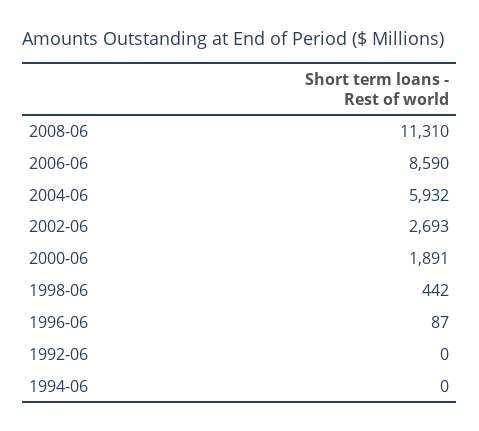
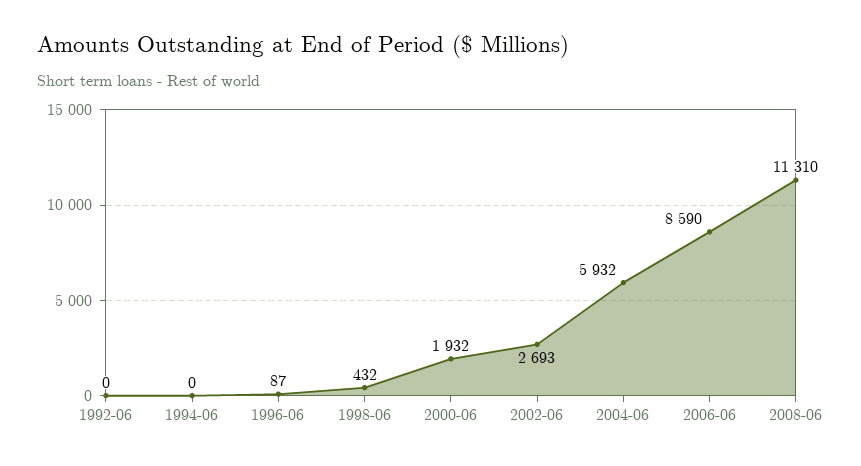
2000-06: 1891 -> 1932
1998-06: 442 -> 432

